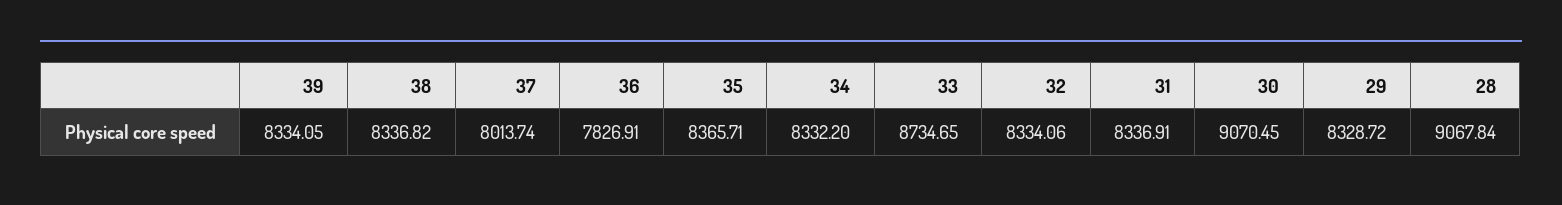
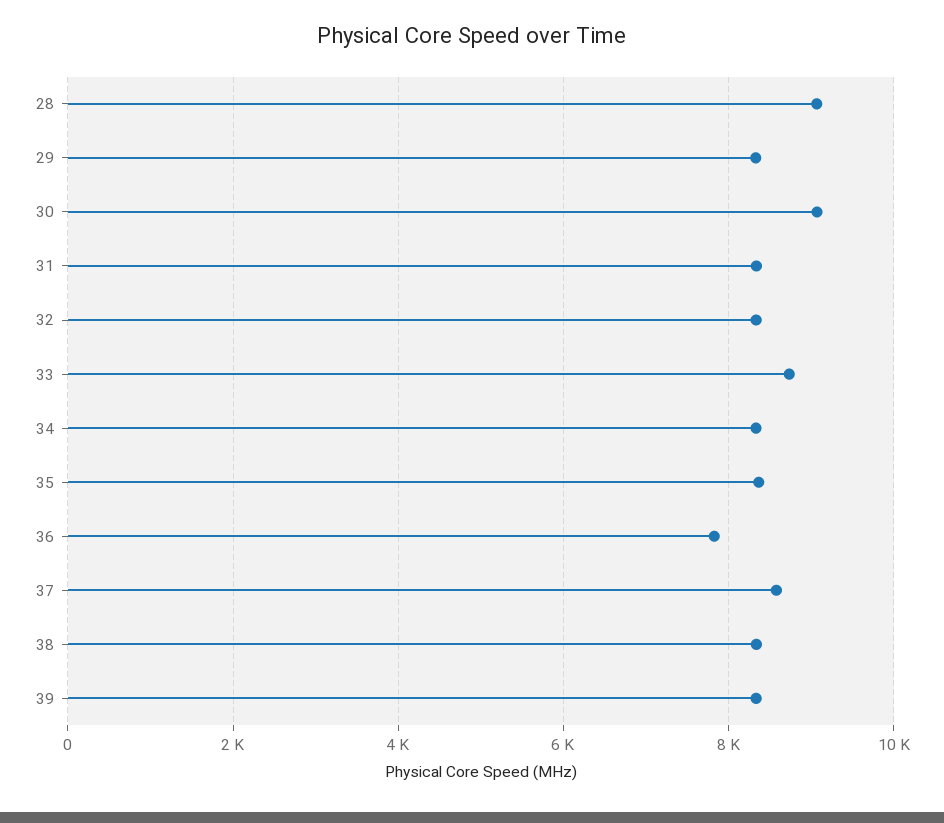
37: 8013.74 -> 8600

